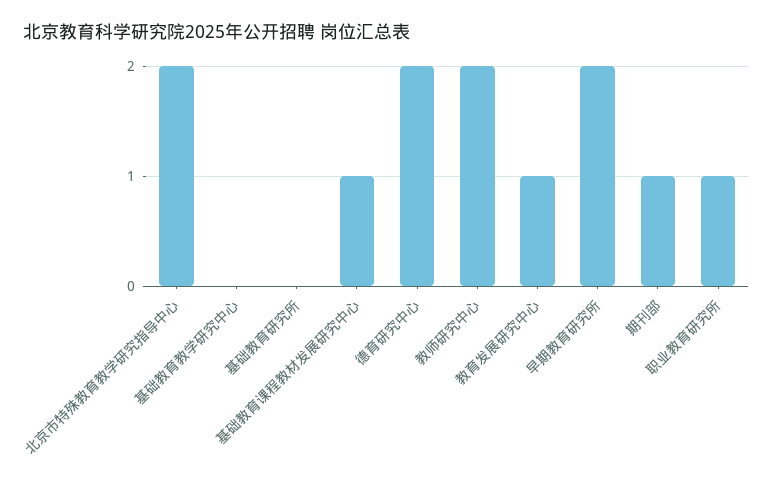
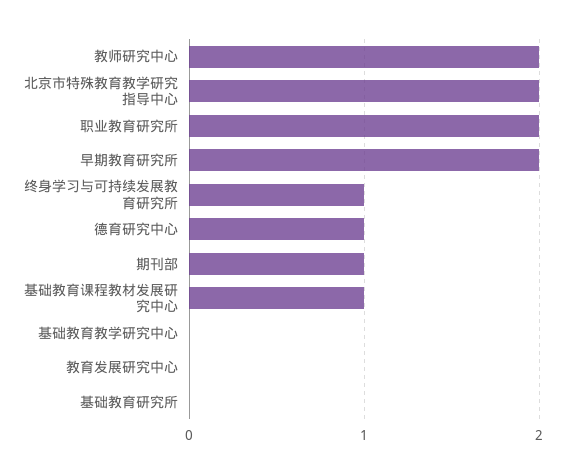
德育研究中心: 2 -> 1
教育发展研究中心: 1 -> 0
职业教育研究所: 1 -> 2
终身学习与可持续发展教育研究所: none -> 1

